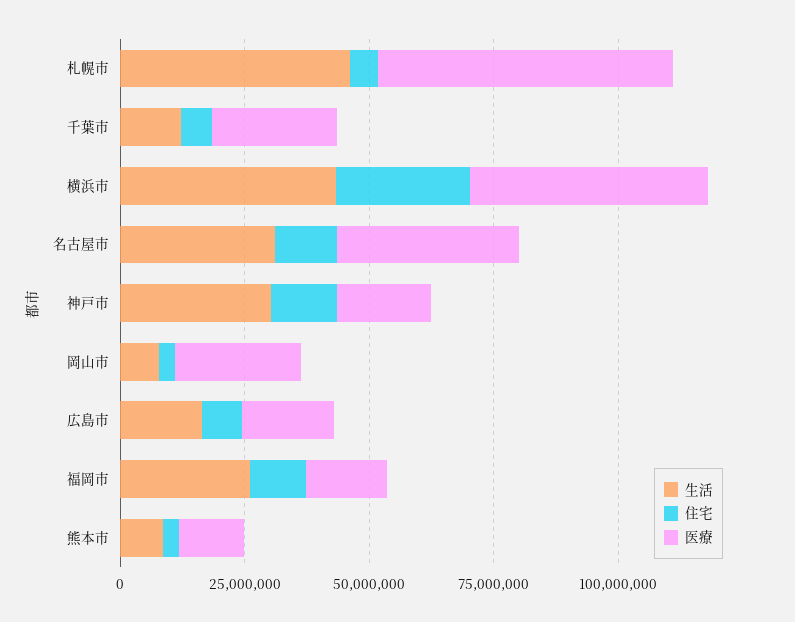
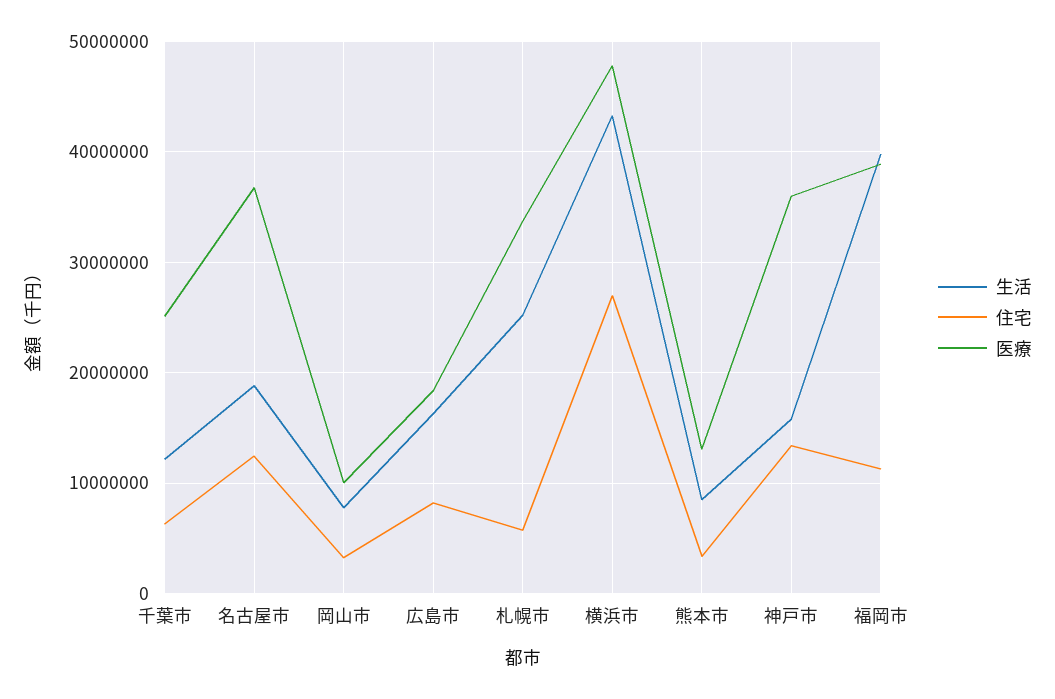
生活, 札幌市: 45000000 -> 25000000
医療, 札幌市: 60000000 -> 34000000
生活, 名古屋市: 30000000 -> 19000000
生活, 神戸市: 30000000 -> 16000000
医療, 神戸市: 20000000 -> 36000000
医療, 岡山市: 25000000 -> 10000000
生活, 福岡市: 25000000 -> 40000000
医療, 福岡市: 15000000 -> 39000000

